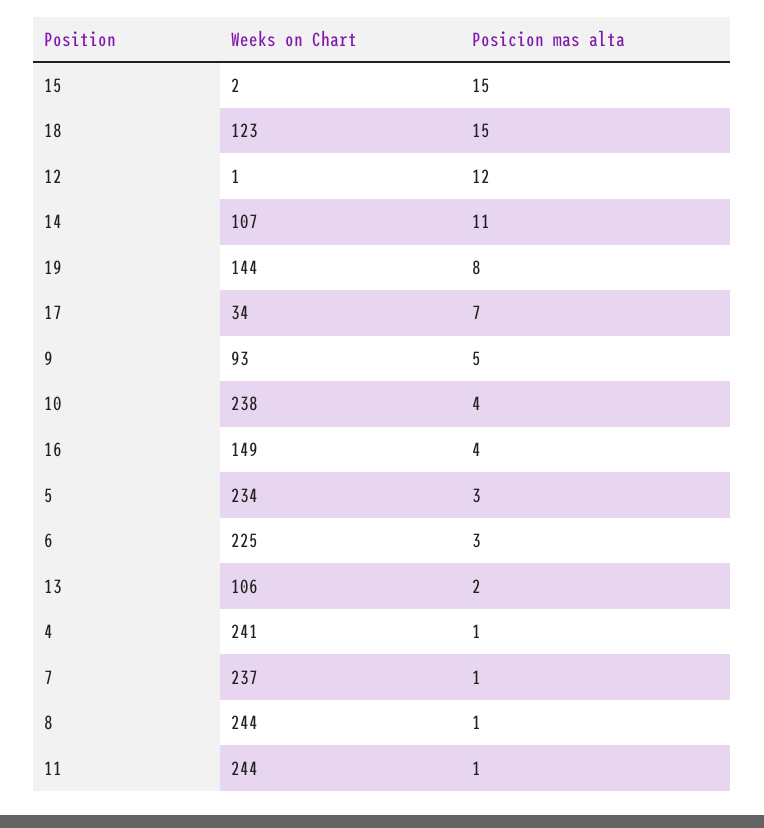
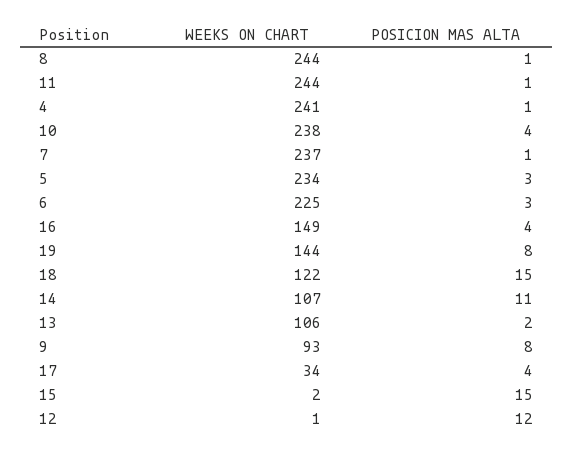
Weeks on Chart, 18: 123 -> 122
Posicion mas alta, 17: 7 -> 4
Posicion mas alta, 9: 5 -> 8

